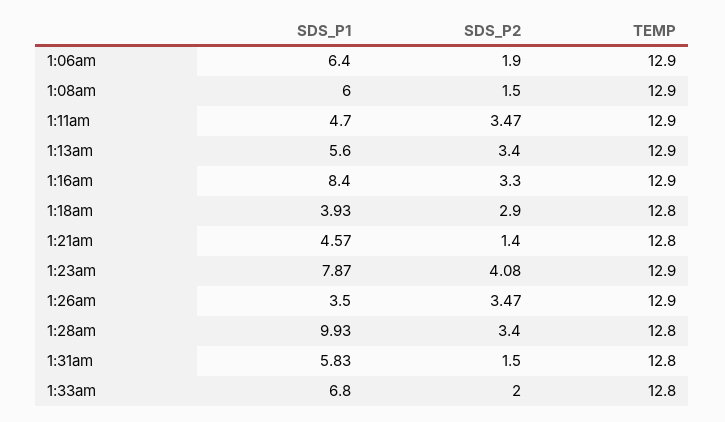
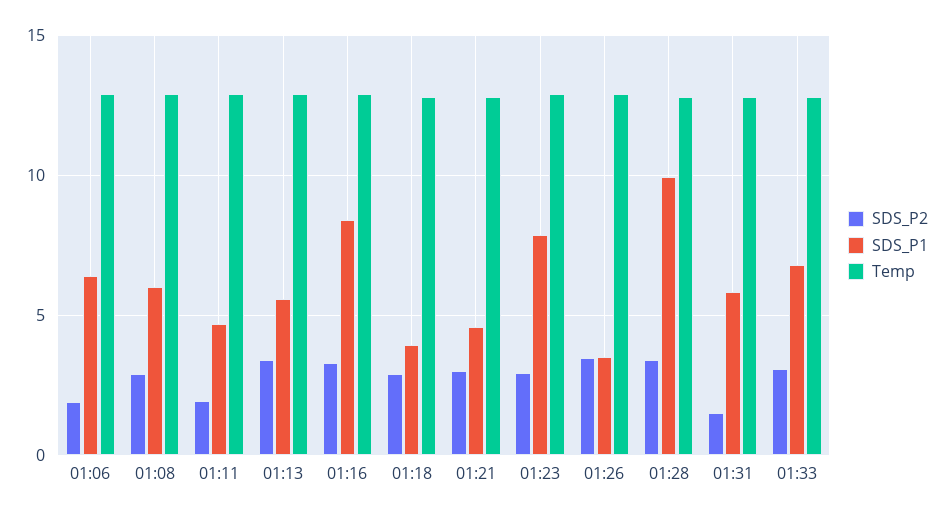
SDS_P2, 1:08am: 1.5 -> 3
SDS_P2, 1:11am: 3.47 -> 2
SDS_P2, 1:21am: 1.4 -> 3
SDS_P2, 1:23am: 4.08 -> 3
SDS_P2, 1:33am: 2 -> 3

